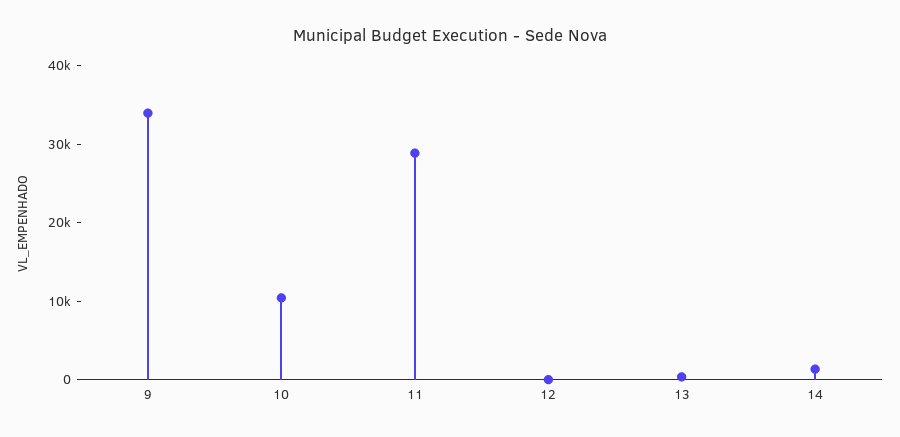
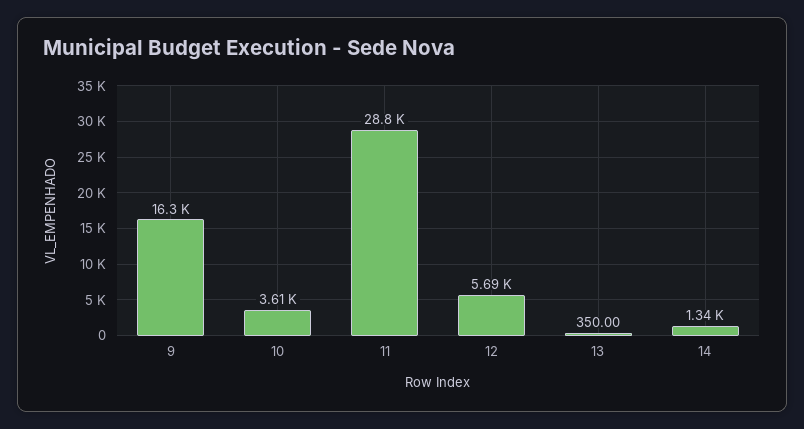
9: 34000 -> 16300
10: 10000 -> 3610
12: 0 -> 5690

